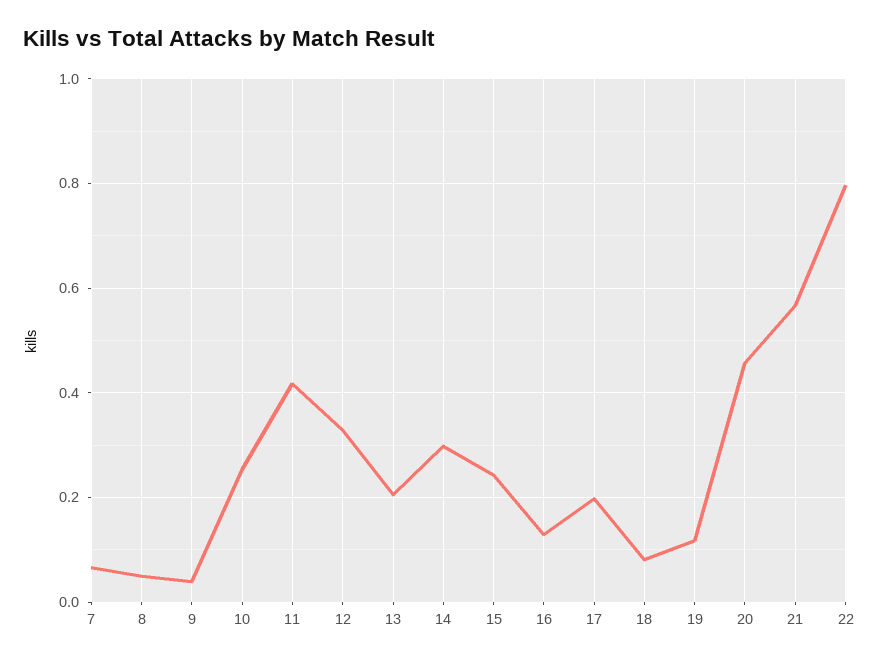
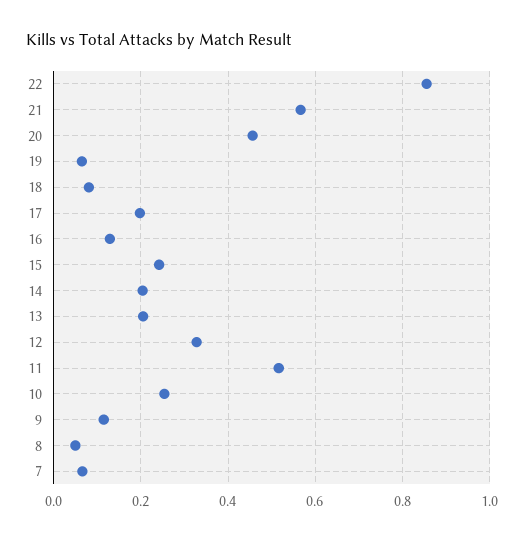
9: 0.04 -> 0.12
11: 0.42 -> 0.52
14: 0.3 -> 0.2
19: 0.12 -> 0.06
22: 0.8 -> 0.86

